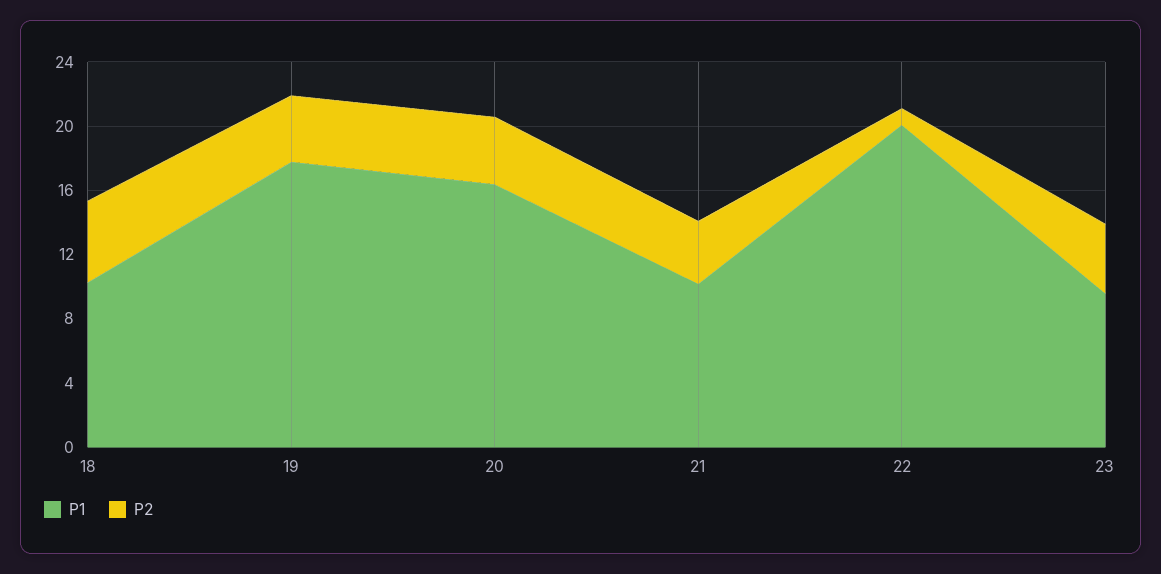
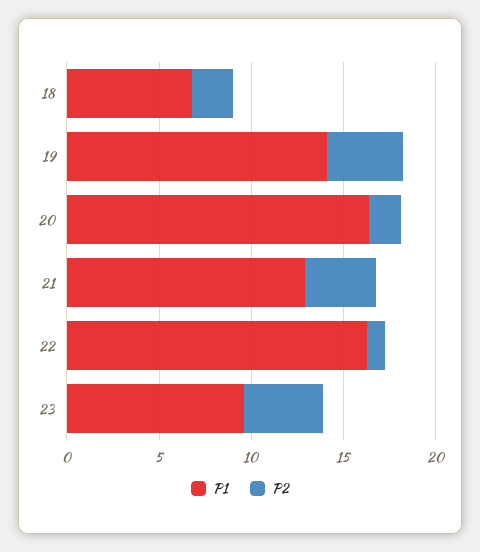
P1, 18: 10 -> 7
P2, 18: 5 -> 2
P1, 19: 18 -> 14
P2, 20: 4 -> 2
P1, 21: 10 -> 13
P1, 22: 20 -> 16

